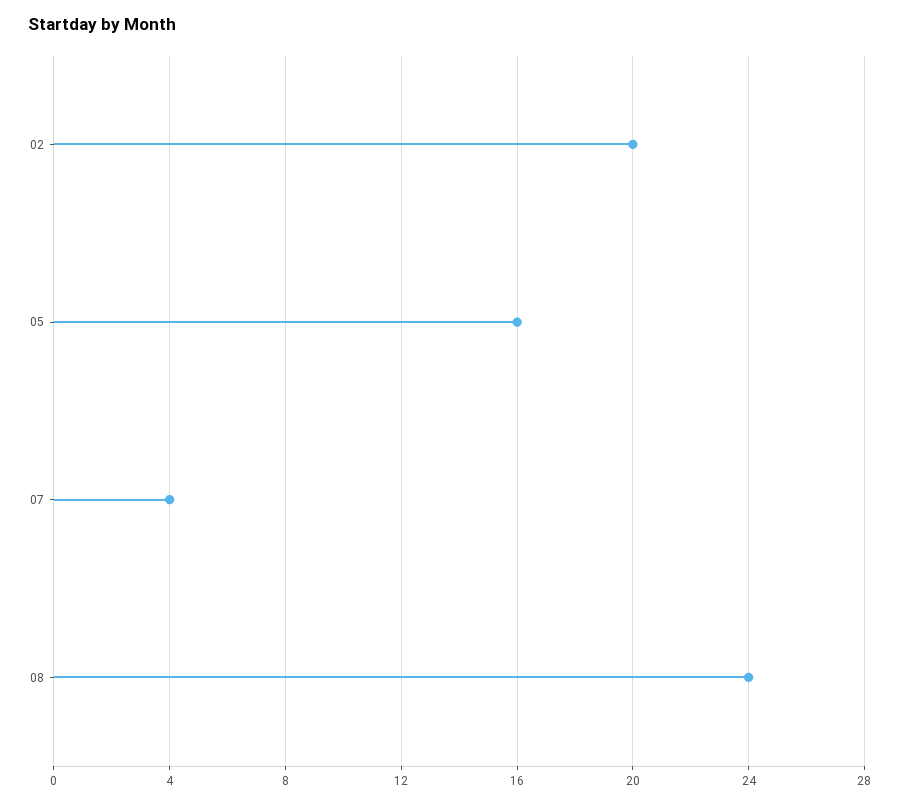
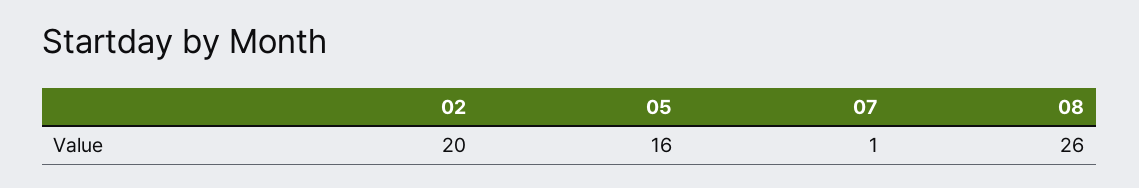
07: 4 -> 1
08: 24 -> 26

